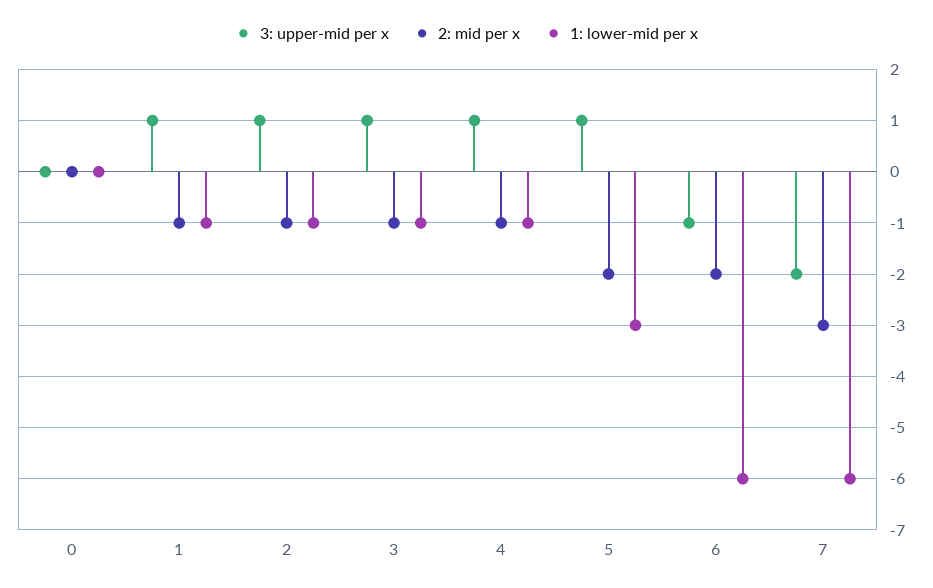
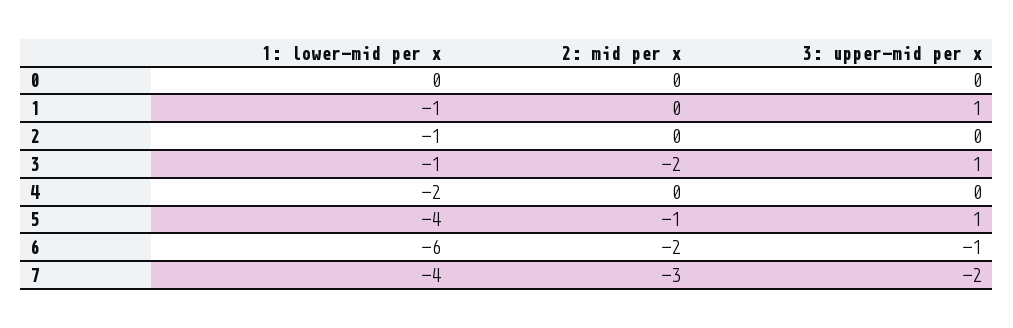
2: mid per x, 1: -1 -> 0
3: upper-mid per x, 2: 1 -> 0
2: mid per x, 2: -1 -> 0
2: mid per x, 3: -1 -> -2
3: upper-mid per x, 4: 1 -> 0
2: mid per x, 4: -1 -> 0
1: lower-mid per x, 4: -1 -> -2
2: mid per x, 5: -2 -> -1
1: lower-mid per x, 5: -3 -> -4
1: lower-mid per x, 7: -6 -> -4

